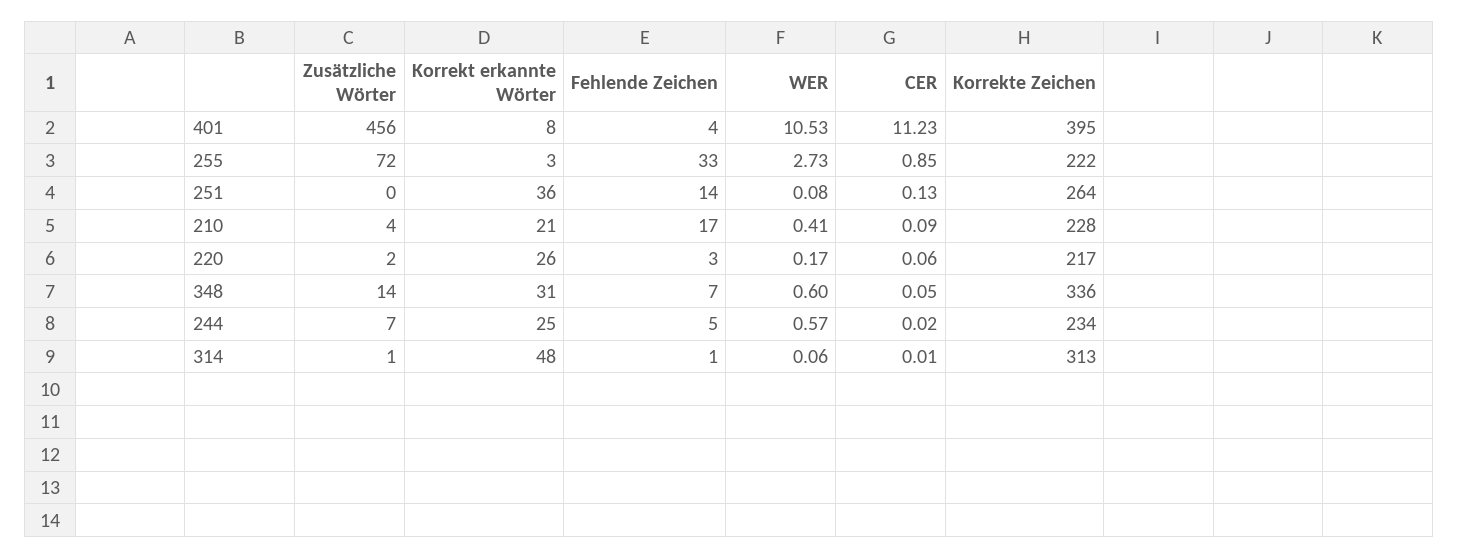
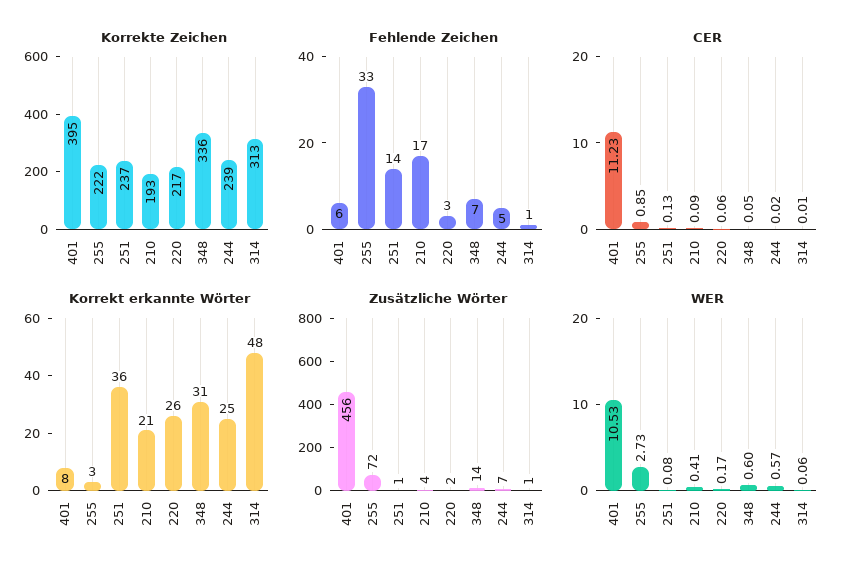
Fehlende Zeichen, 401: 4 -> 6
Zusätzliche Wörter, 251: 0 -> 1
Korrekte Zeichen, 251: 264 -> 237
Korrekte Zeichen, 210: 228 -> 193
Korrekte Zeichen, 244: 234 -> 239

